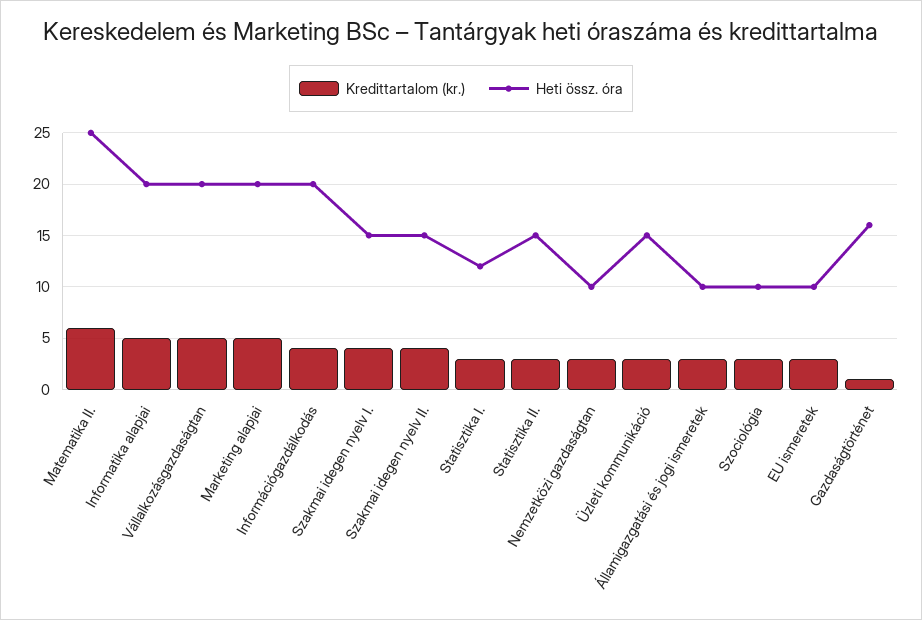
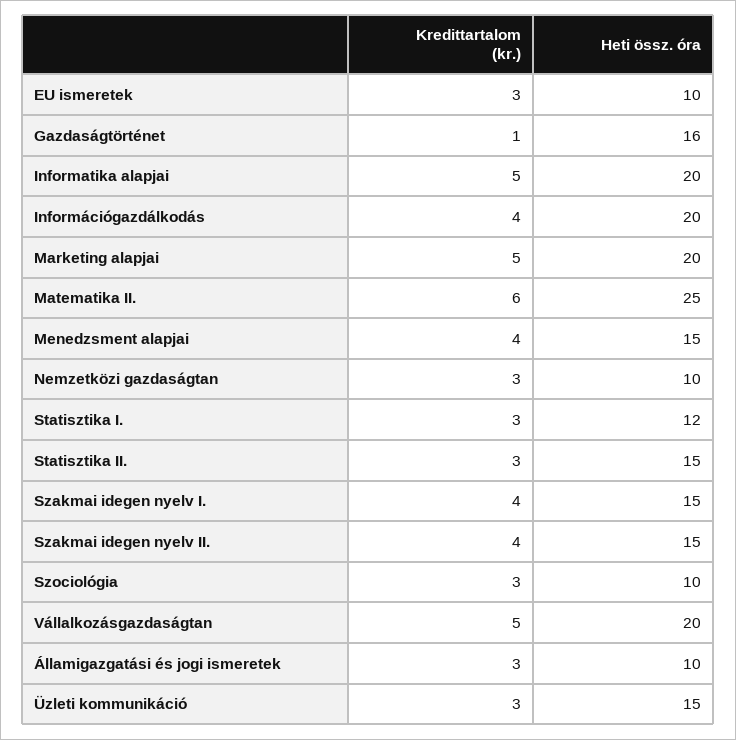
Kredittartalom (kr.), Menedzsment alapjai: none -> 4
Heti össz. óra, Menedzsment alapjai: none -> 15

